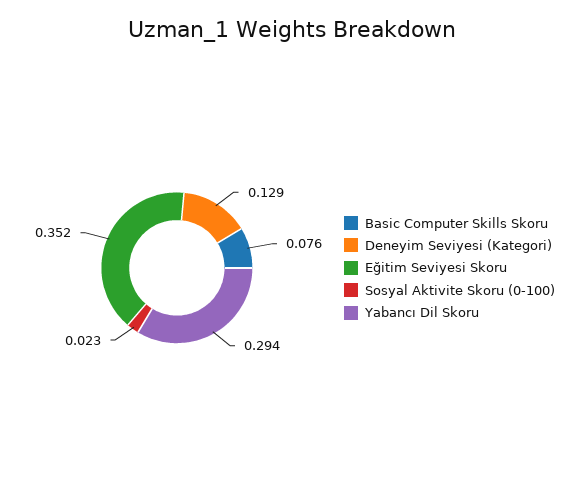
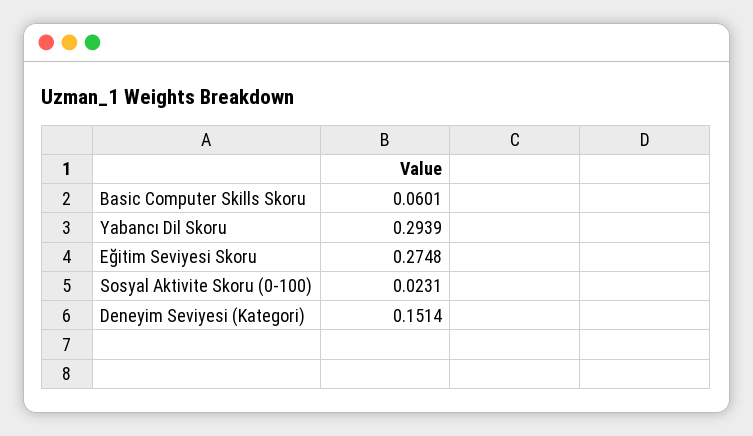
Basic Computer Skills Skoru: 0.076 -> 0.0601
Deneyim Seviyesi (Kategori): 0.129 -> 0.1514
Eğitim Seviyesi Skoru: 0.352 -> 0.2748

